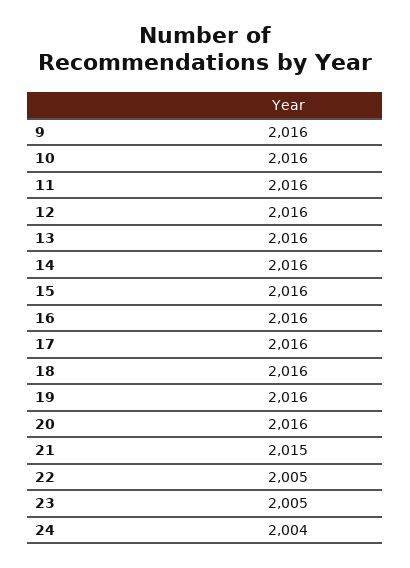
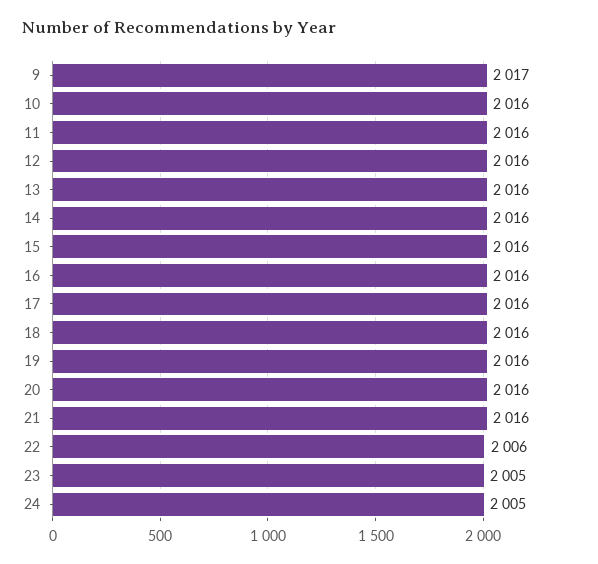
9: 2016 -> 2017
21: 2015 -> 2016
22: 2005 -> 2006
24: 2004 -> 2005

